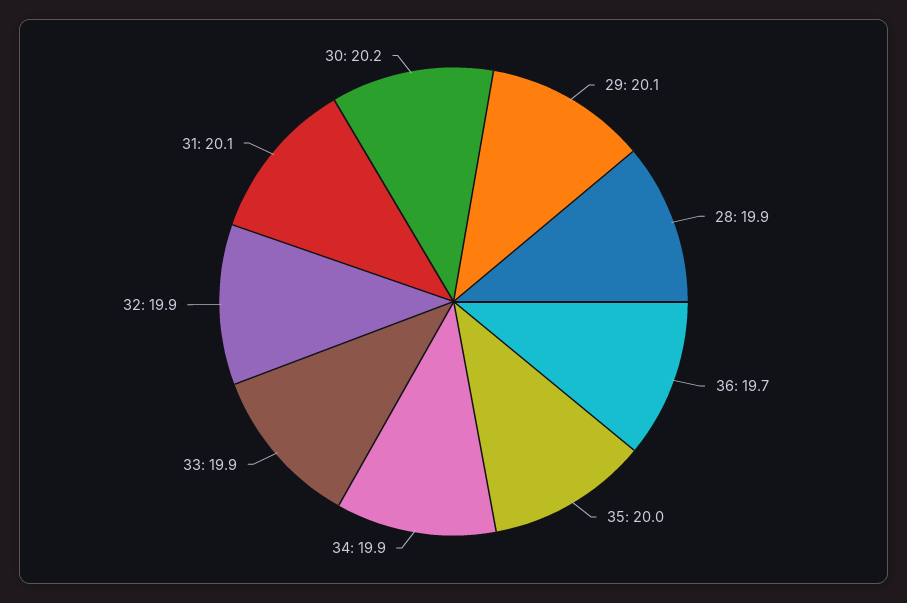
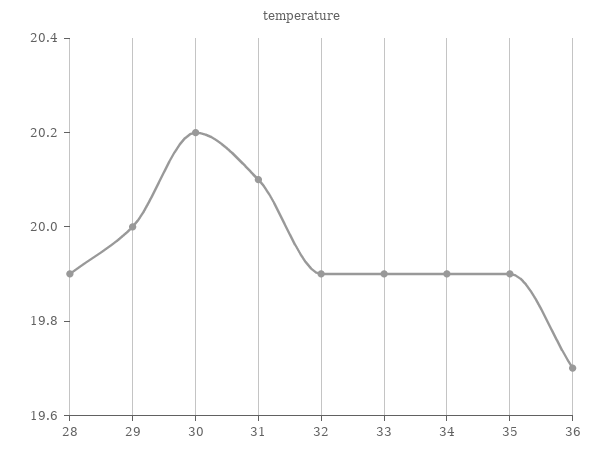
29: 20.1 -> 20
35: 20 -> 19.9

